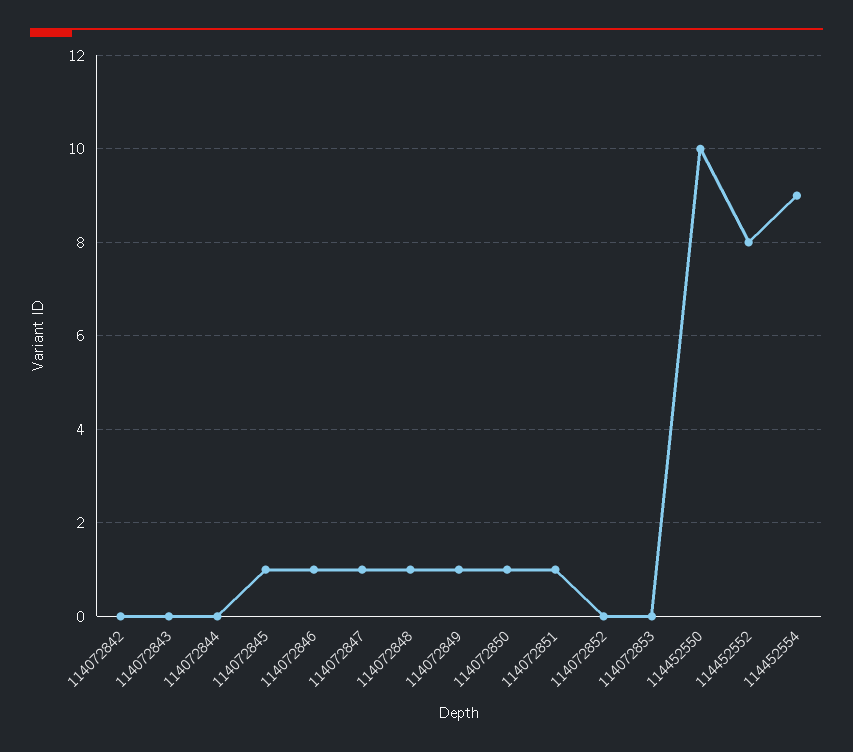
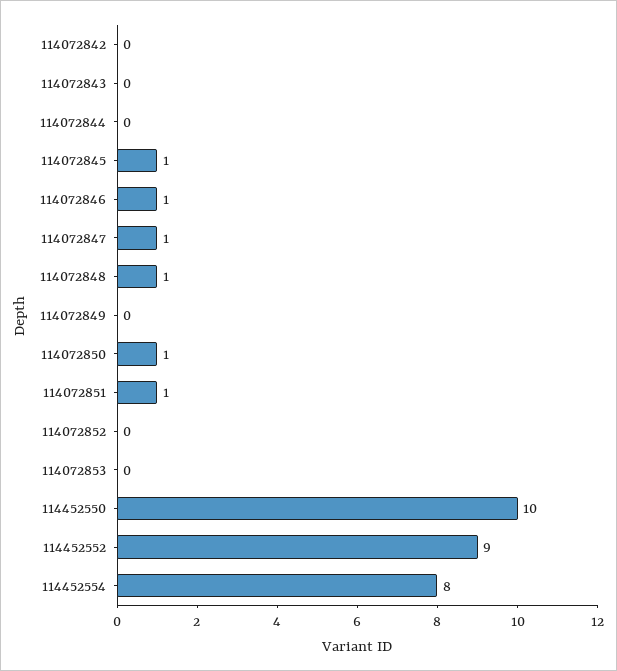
114072849: 1 -> 0
114452552: 8 -> 9
114452554: 9 -> 8

